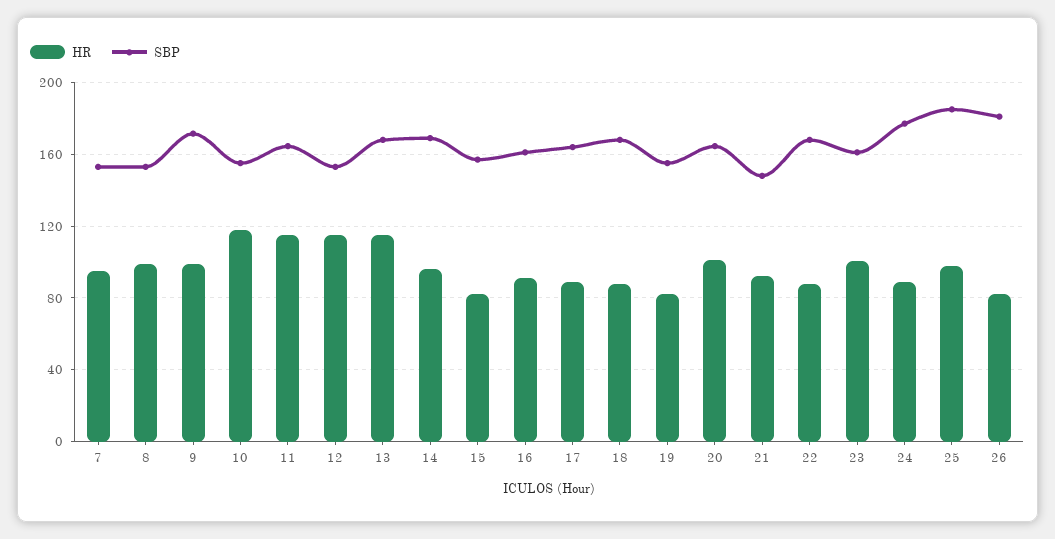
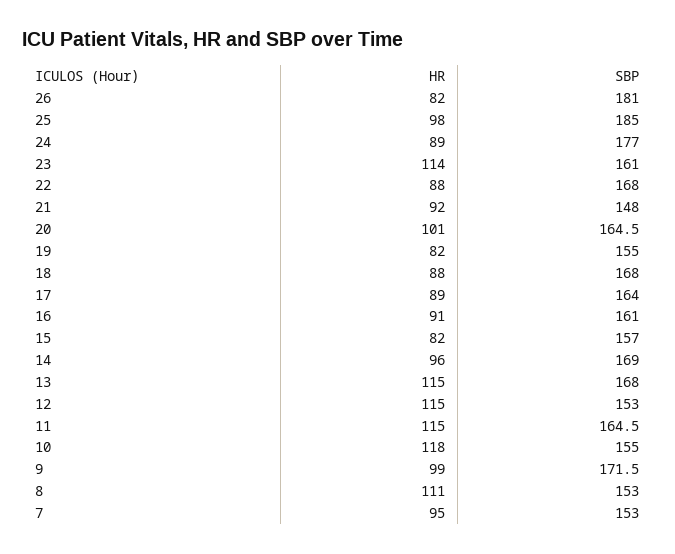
HR, 8: 100 -> 111
HR, 23: 100 -> 114

